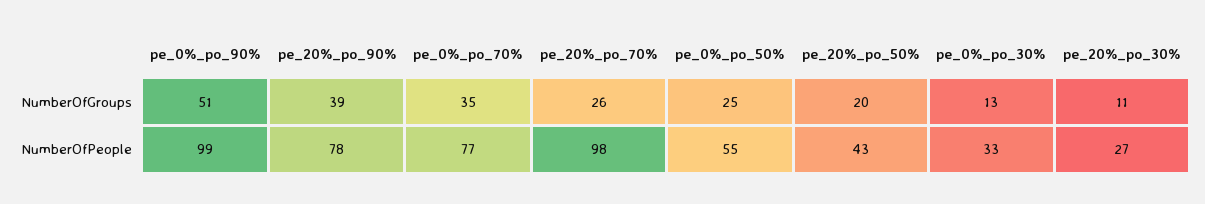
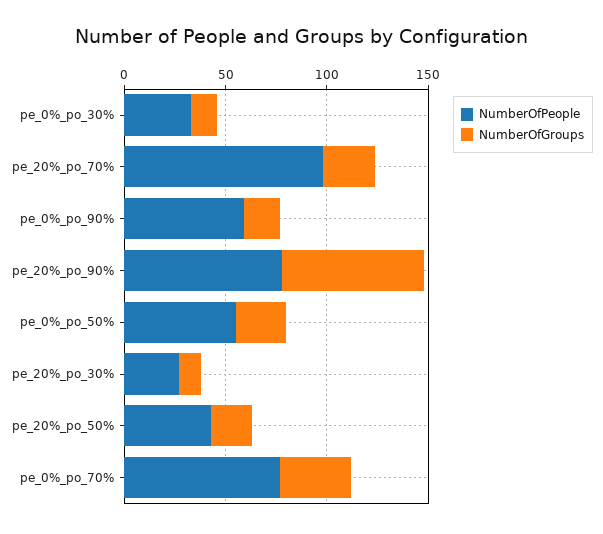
NumberOfGroups, pe_0%_po_90%: 51 -> 20
NumberOfGroups, pe_20%_po_90%: 39 -> 70
NumberOfPeople, pe_0%_po_90%: 99 -> 60

